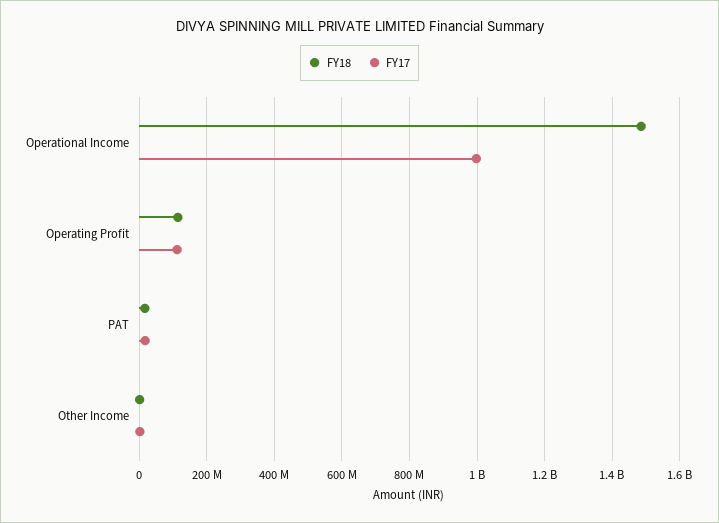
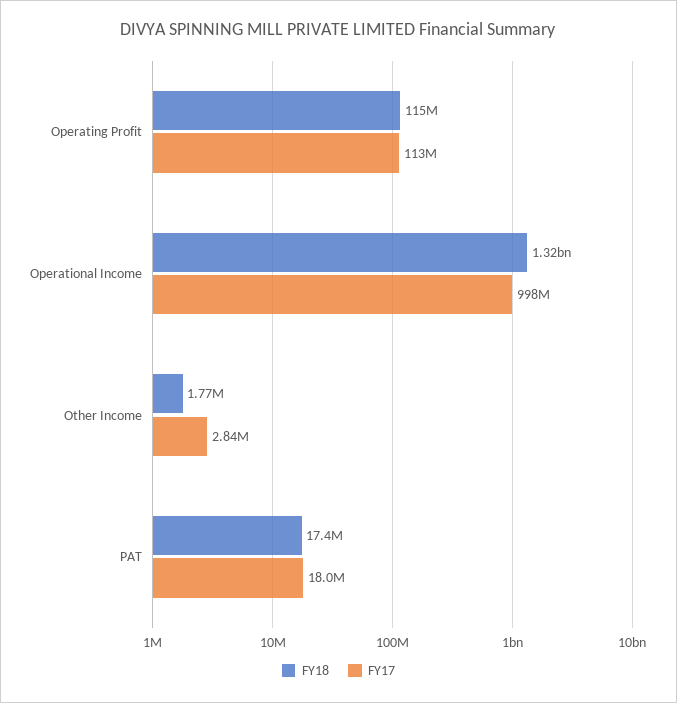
FY18, Operational Income: 1480000000 -> 1320000000

